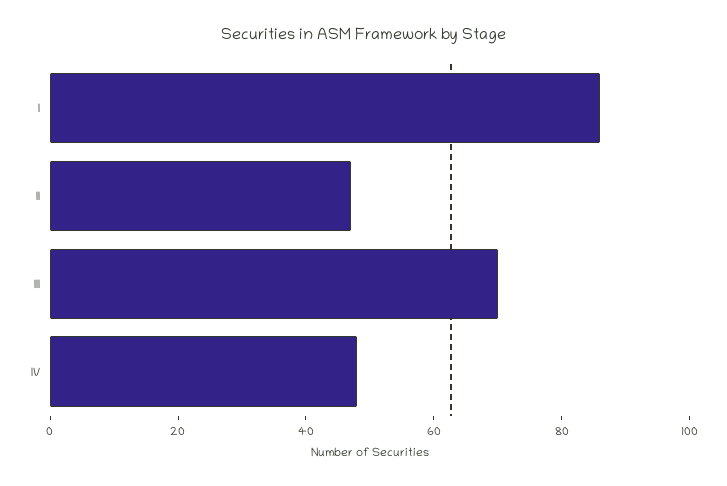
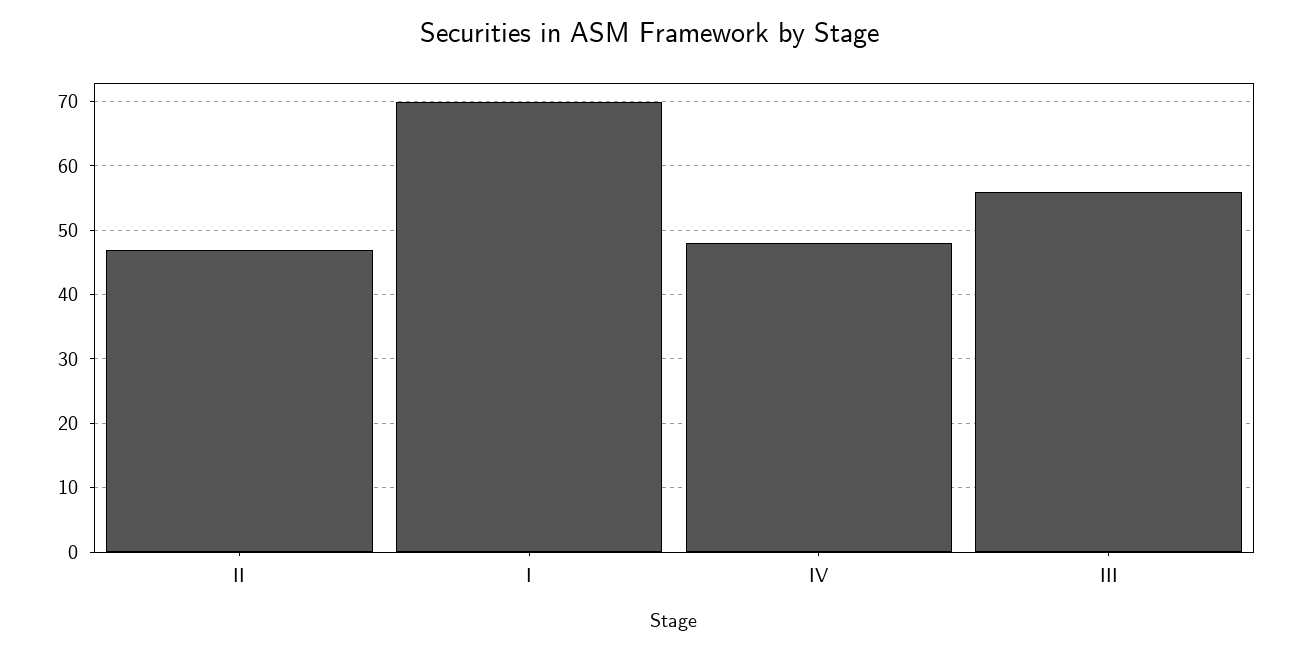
I: 85 -> 70
III: 70 -> 56

